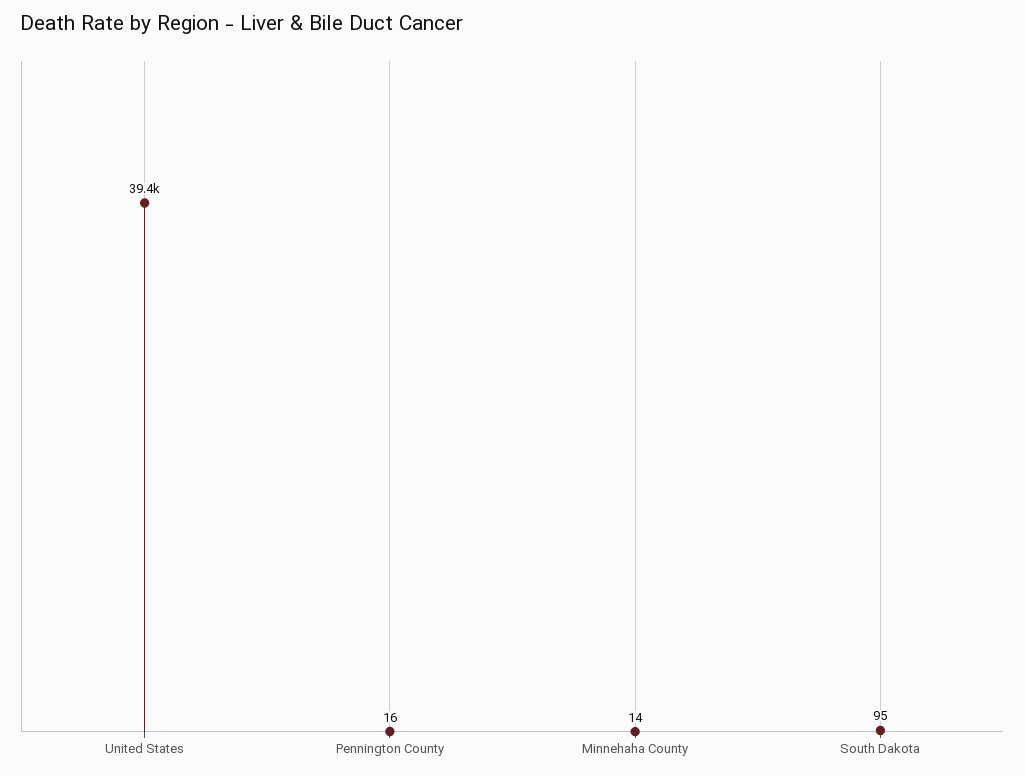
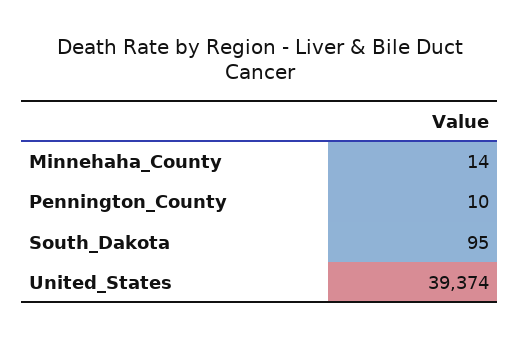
Pennington County: 16 -> 10

